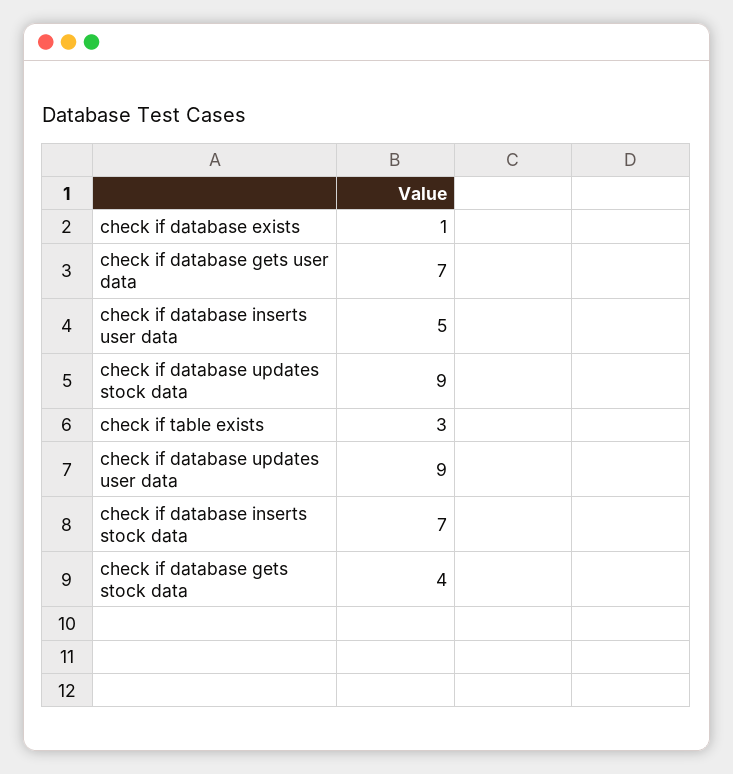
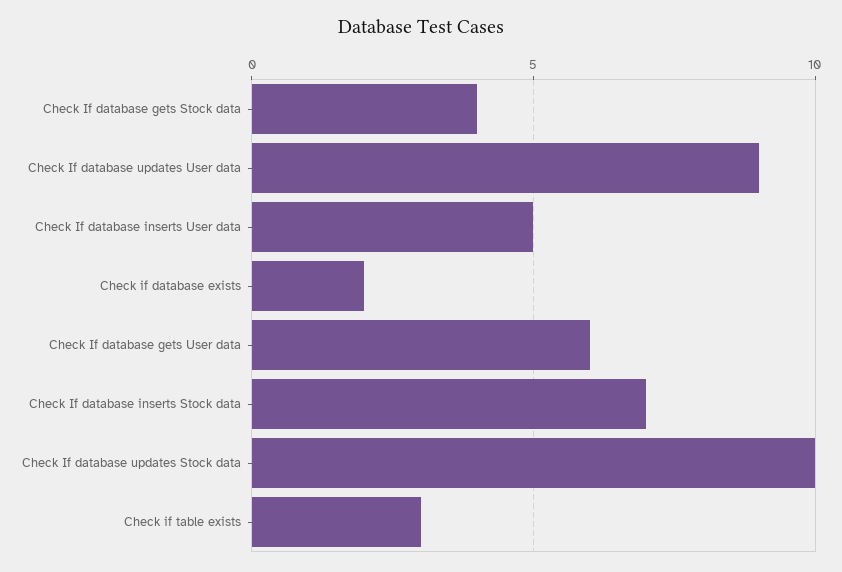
check if database exists: 1 -> 2
check if database gets user data: 7 -> 6
check if database updates stock data: 9 -> 10

